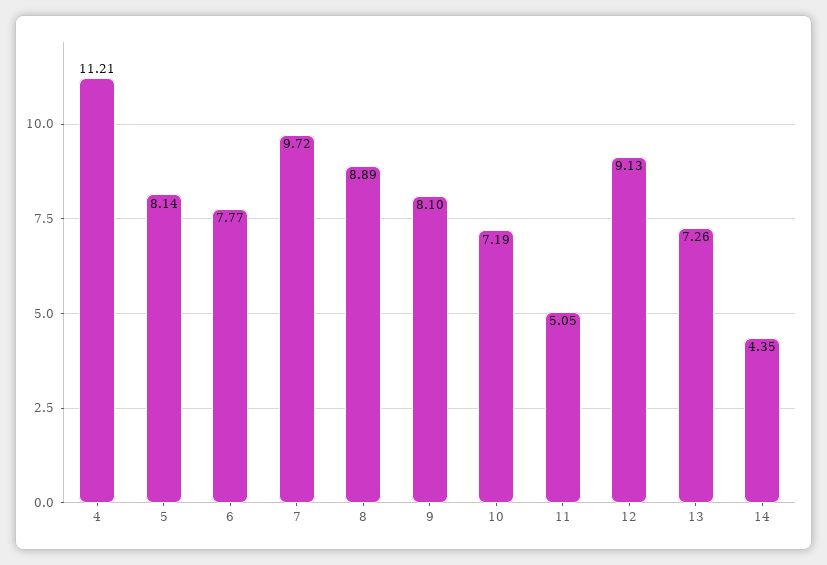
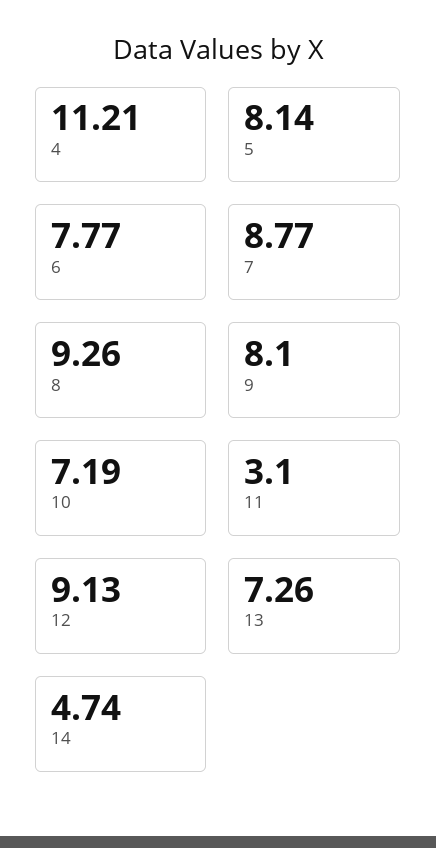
7: 9.72 -> 8.77
8: 8.89 -> 9.26
11: 5.05 -> 3.1
14: 4.35 -> 4.74

